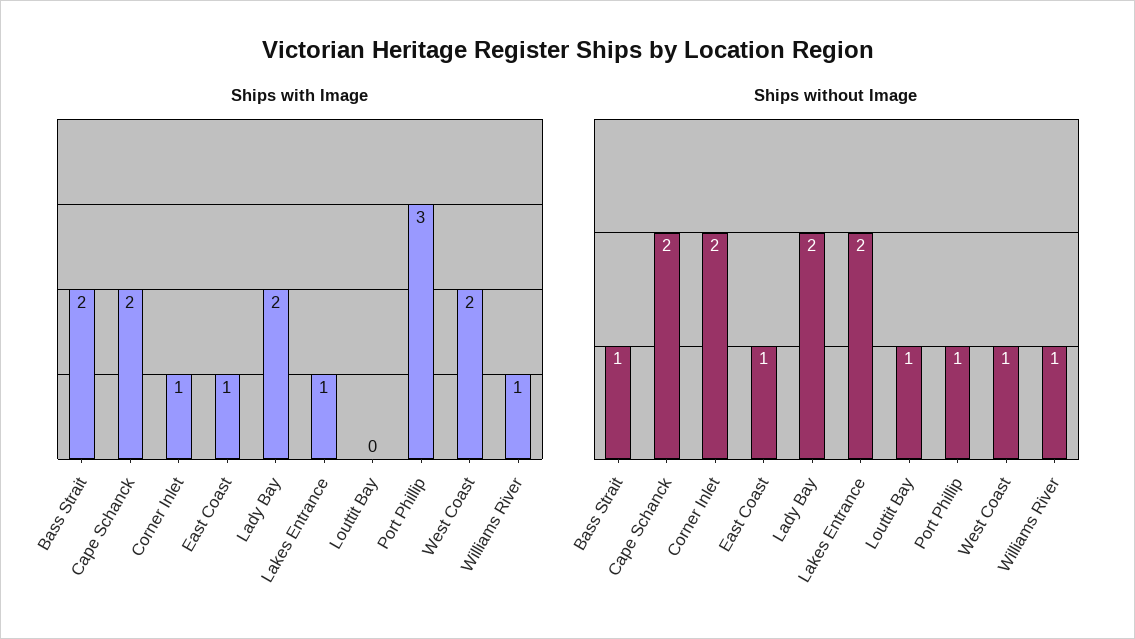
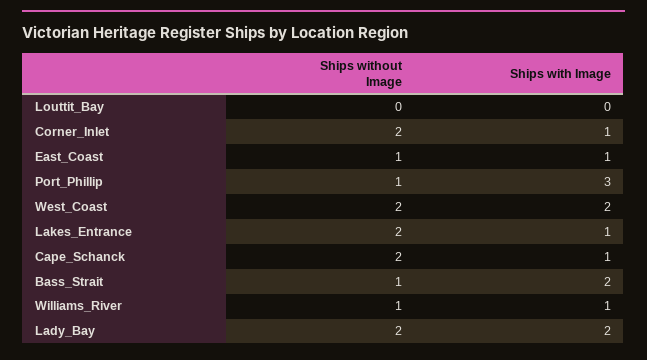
Ships with Image, Cape Schanck: 2 -> 1
Ships without Image, Louttit Bay: 1 -> 0
Ships without Image, West Coast: 1 -> 2

